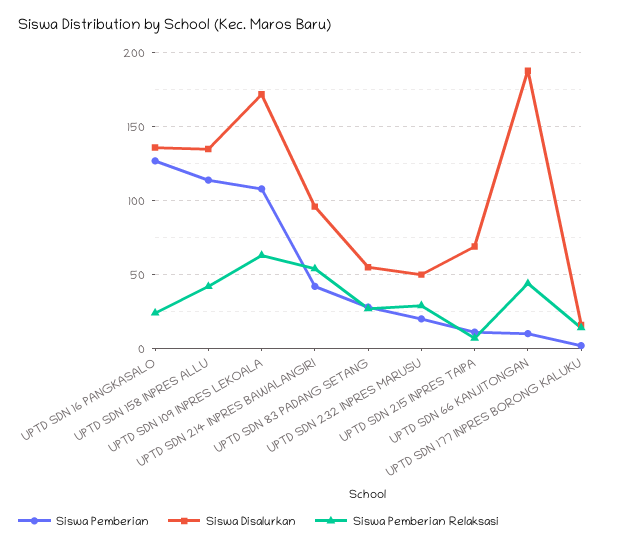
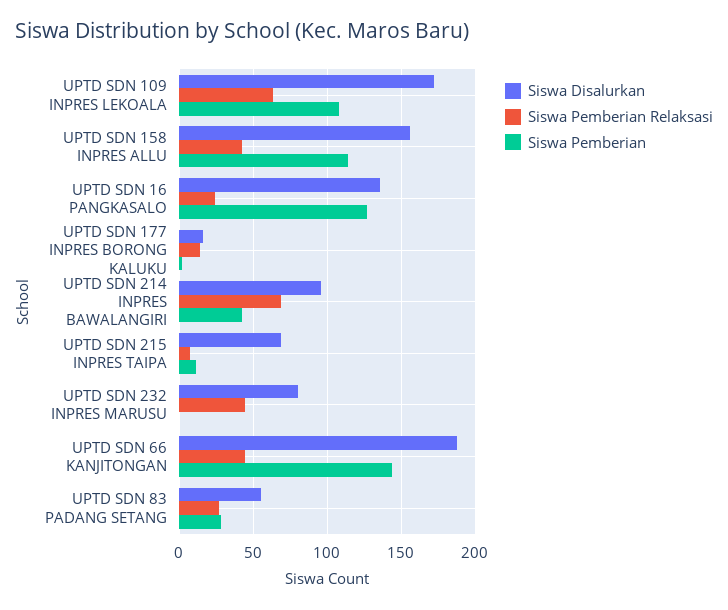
Siswa Disalurkan, UPTD SDN 158 INPRES ALLU: 135 -> 155
Siswa Pemberian Relaksasi, UPTD SDN 214 INPRES BAWALANGIRI: 55 -> 70
Siswa Pemberian, UPTD SDN 232 INPRES MARUSU: 20 -> 0
Siswa Disalurkan, UPTD SDN 232 INPRES MARUSU: 50 -> 80
Siswa Pemberian Relaksasi, UPTD SDN 232 INPRES MARUSU: 30 -> 45
Siswa Pemberian, UPTD SDN 66 KANJITONGAN: 10 -> 145

